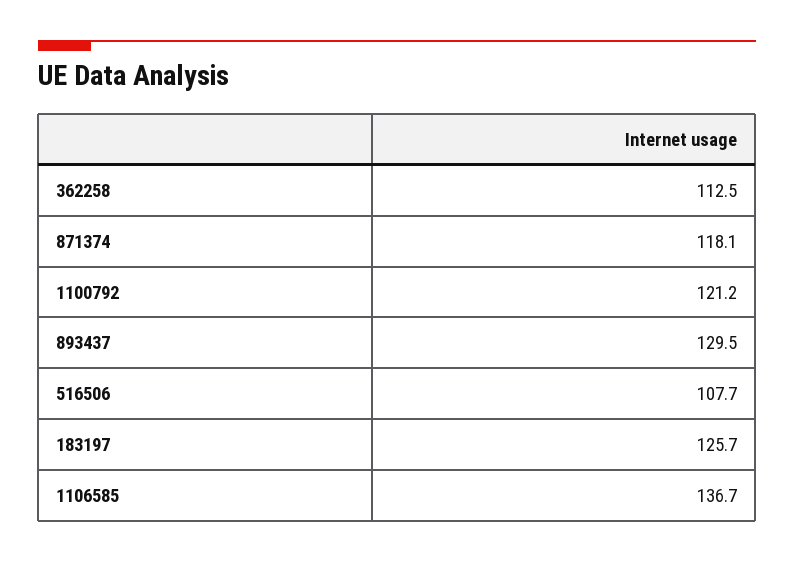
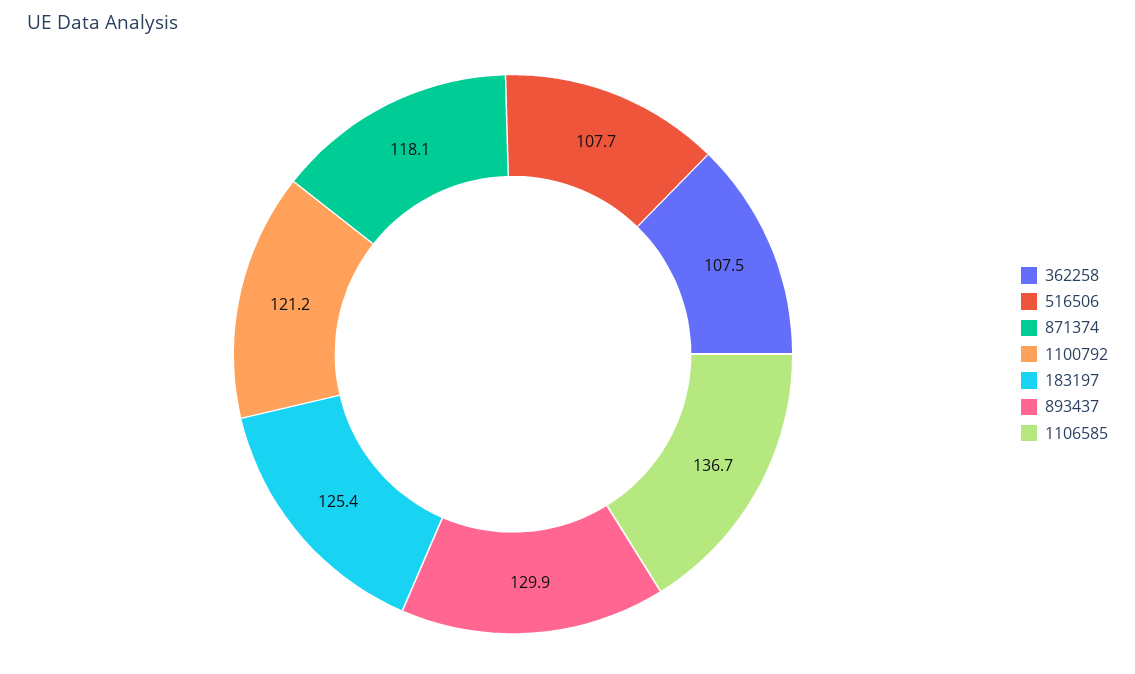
362258: 112.5 -> 107.5
893437: 129.5 -> 129.9
183197: 125.7 -> 125.4

